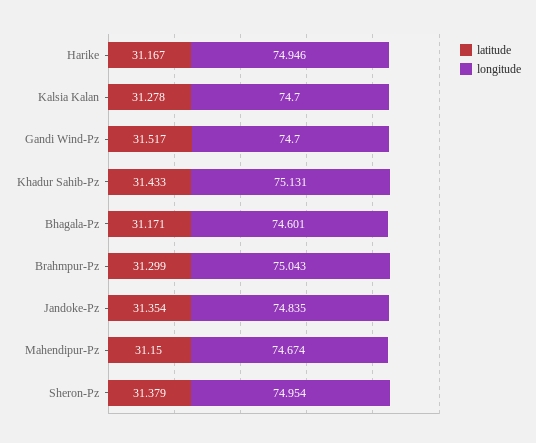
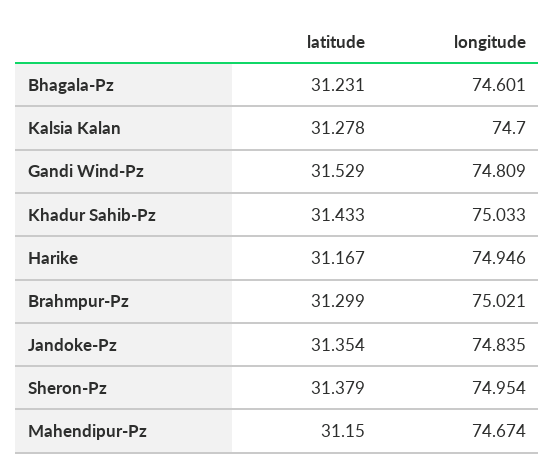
latitude, Gandi Wind-Pz: 31.517 -> 31.529
longitude, Gandi Wind-Pz: 74.7 -> 74.809
longitude, Khadur Sahib-Pz: 75.131 -> 75.033
latitude, Bhagala-Pz: 31.171 -> 31.231
longitude, Brahmpur-Pz: 75.043 -> 75.021

